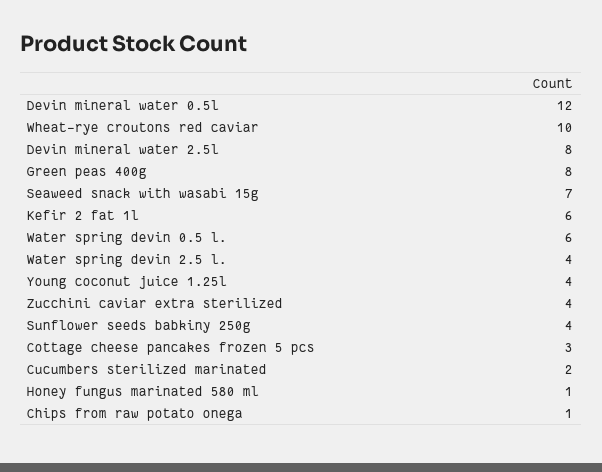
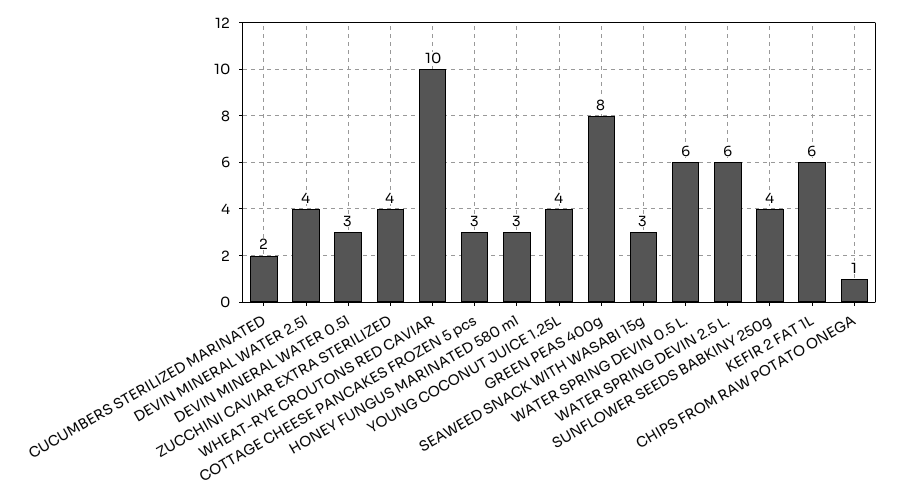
Devin mineral water 0.5l: 12 -> 3
Devin mineral water 2.5l: 8 -> 4
Seaweed snack with wasabi 15g: 7 -> 3
Water spring devin 2.5 l.: 4 -> 6
Honey fungus marinated 580 ml: 1 -> 3

